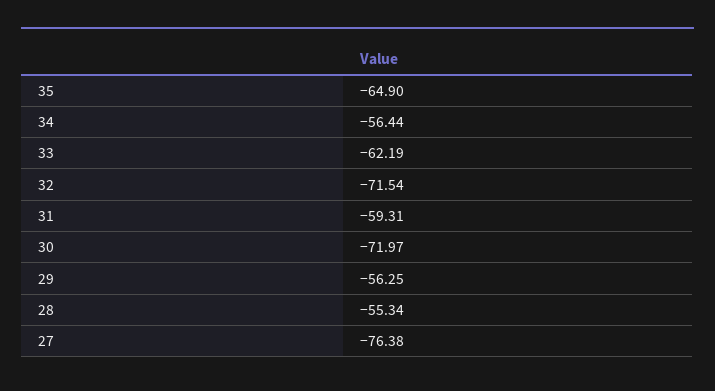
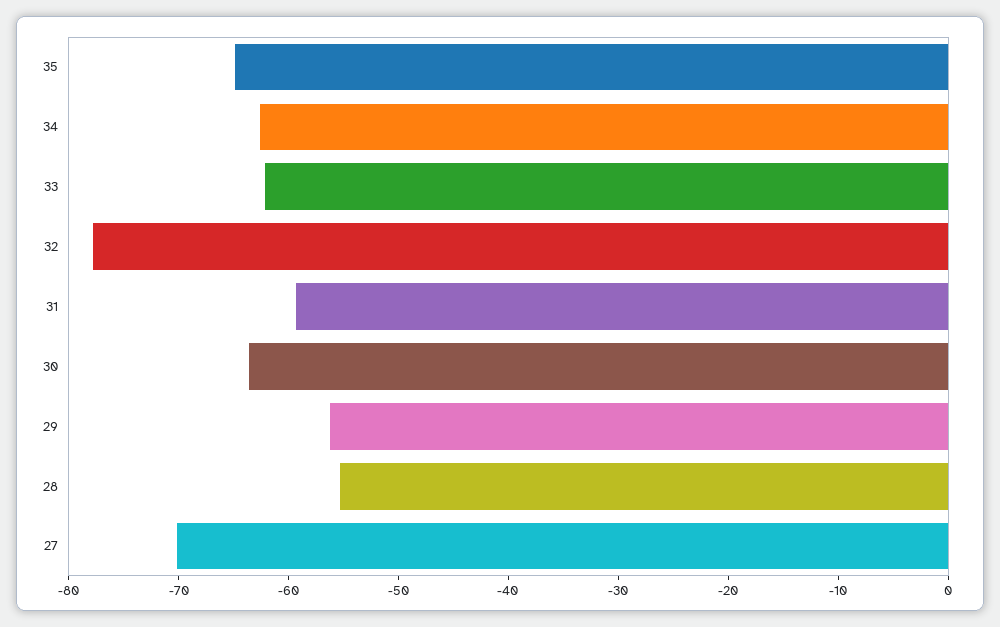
34: -56.44 -> -62
32: -71.54 -> -78
30: -71.97 -> -64
27: -76.38 -> -70

